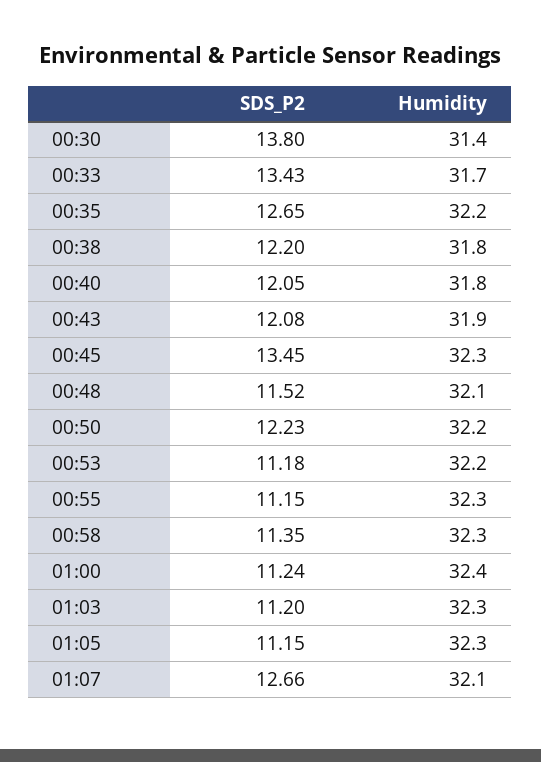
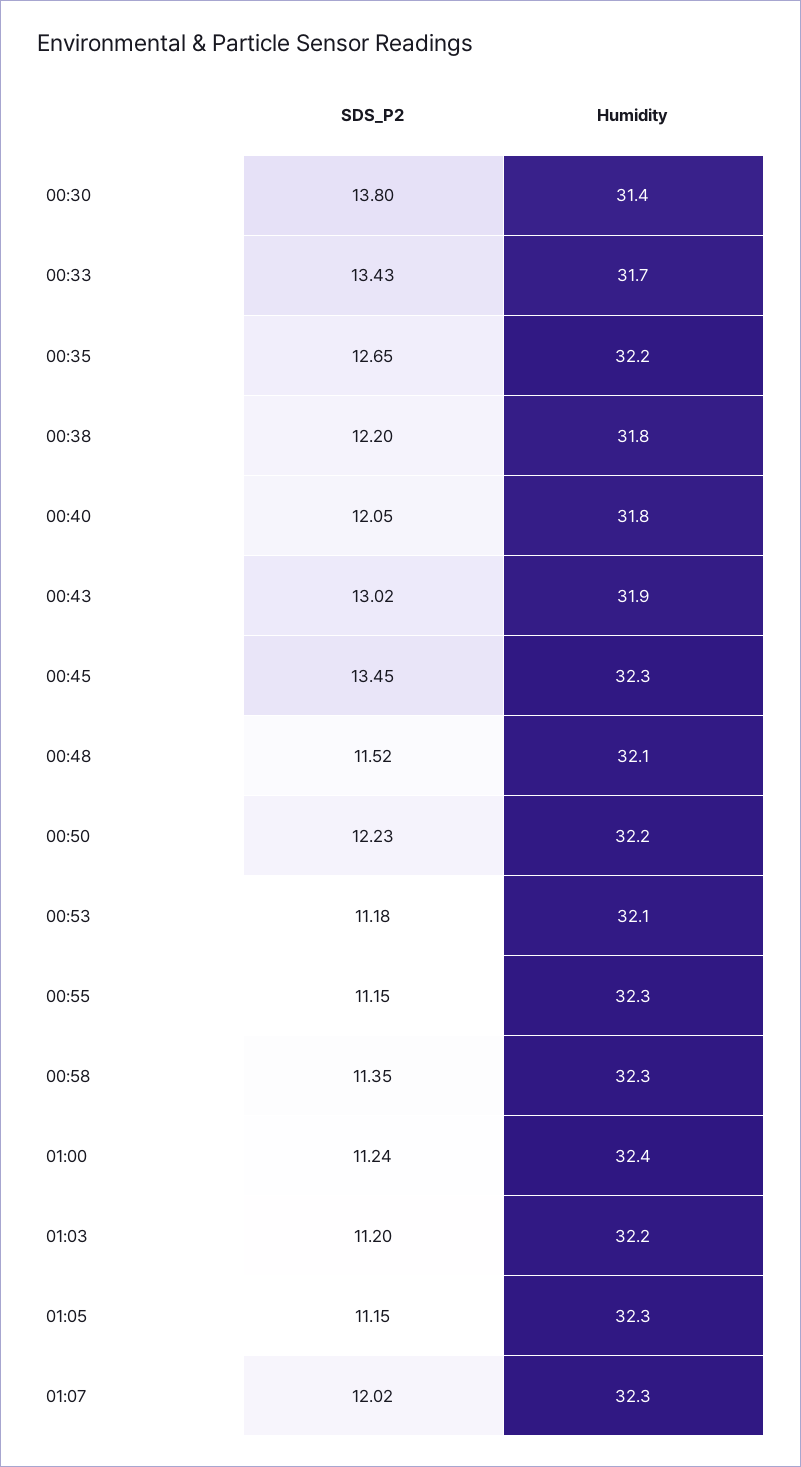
SDS_P2, 00:43: 12.08 -> 13.02
Humidity, 00:53: 32.2 -> 32.1
Humidity, 01:03: 32.3 -> 32.2
SDS_P2, 01:07: 12.66 -> 12.02
Humidity, 01:07: 32.1 -> 32.3

